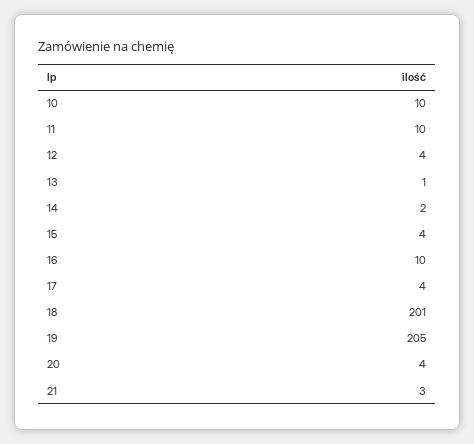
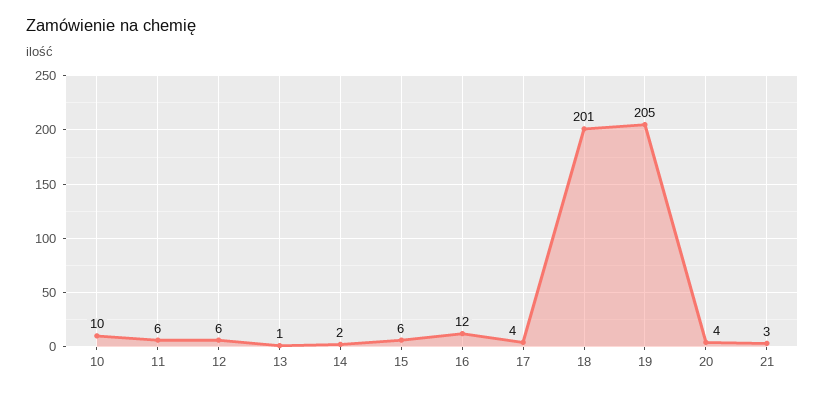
11: 10 -> 6
12: 4 -> 6
15: 4 -> 6
16: 10 -> 12

